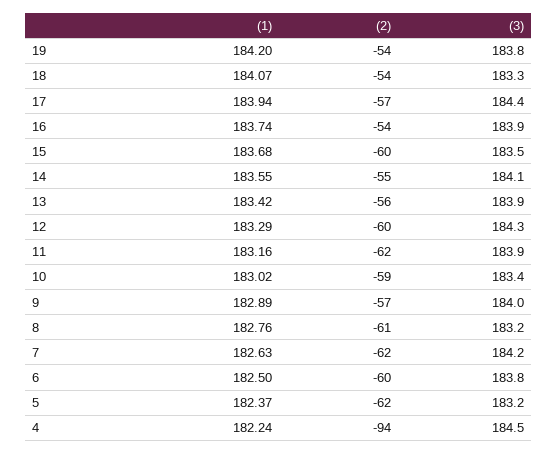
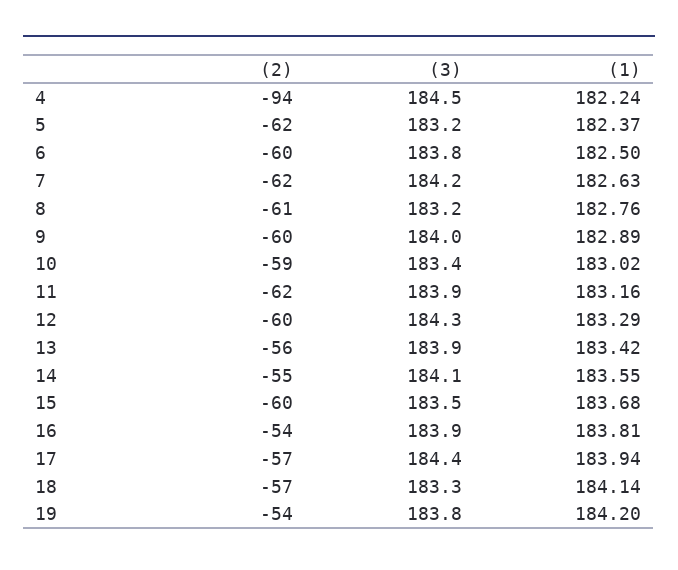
(1), 18: 184.07 -> 184.14
(2), 18: -54 -> -57
(1), 16: 183.74 -> 183.81
(2), 9: -57 -> -60

